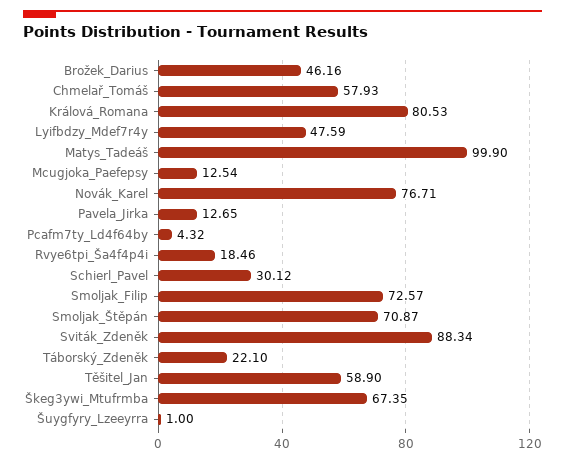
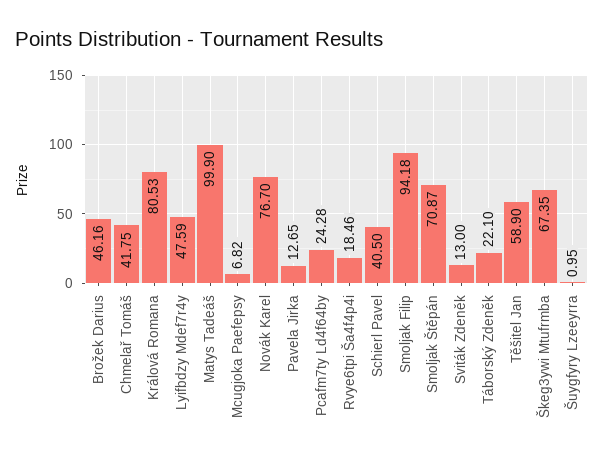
Chmelař_Tomáš: 57.93 -> 41.75
Mcugjoka_Paefepsy: 12.54 -> 6.82
Novák_Karel: 76.71 -> 76.7
Pcafm7ty_Ld4f64by: 4.32 -> 24.28
Schierl_Pavel: 30.12 -> 40.5
Smoljak_Filip: 72.57 -> 94.18
Sviták_Zdeněk: 88.34 -> 13
Šuygfyry_Lzeeyrra: 1 -> 0.95

